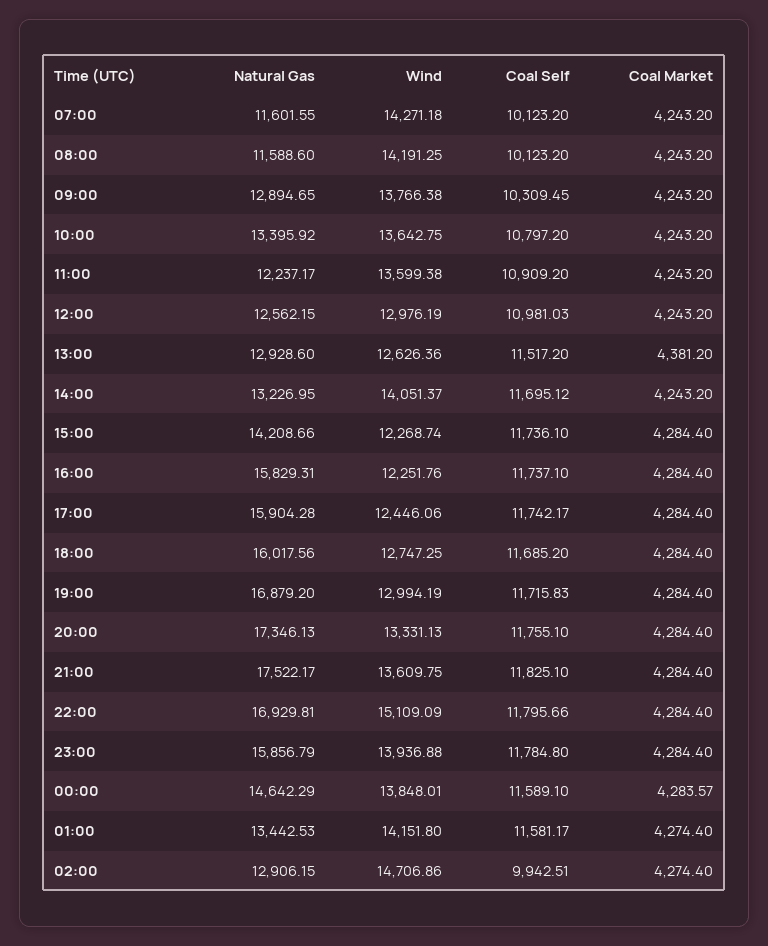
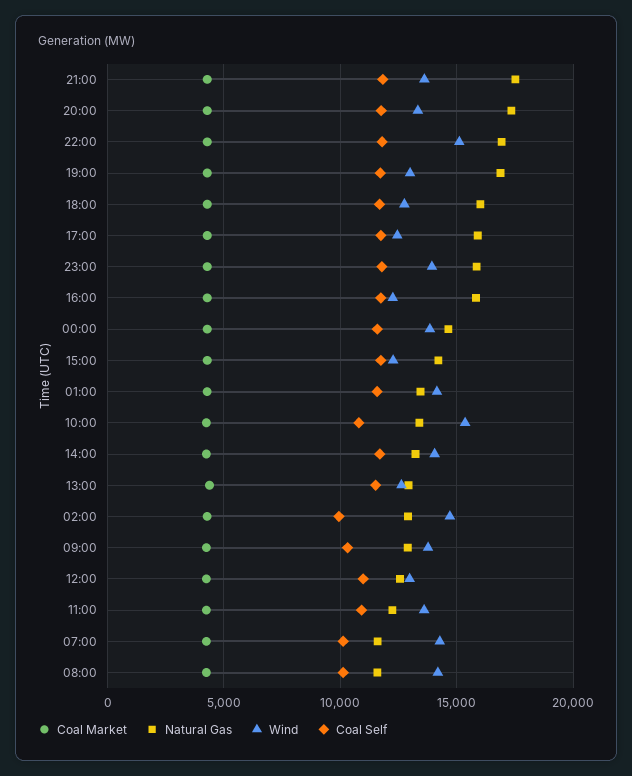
Wind, 10:00: 13642.75 -> 15500

